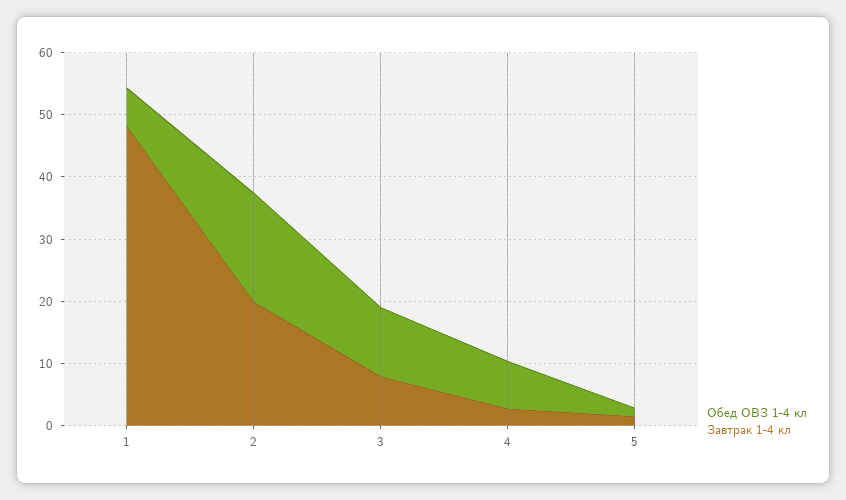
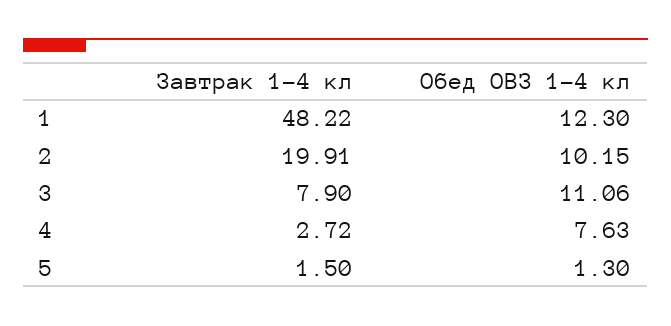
Обед ОВЗ 1-4 кл, 1: 6 -> 12.3
Обед ОВЗ 1-4 кл, 2: 18 -> 10.15

